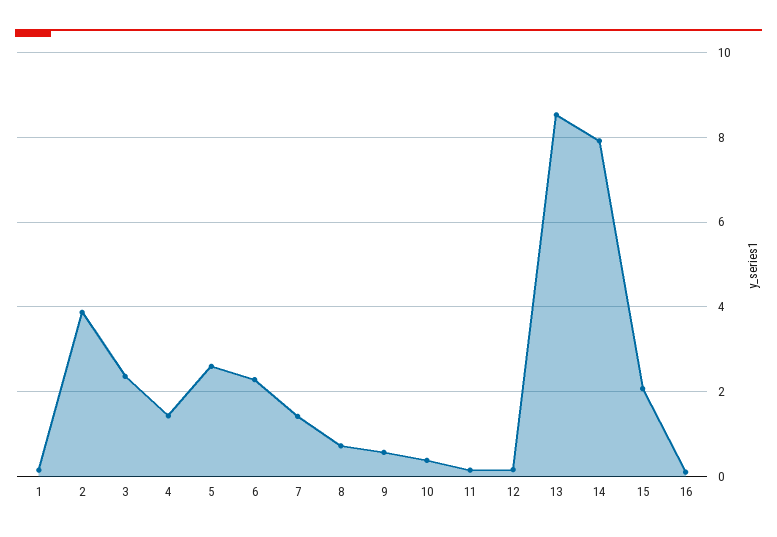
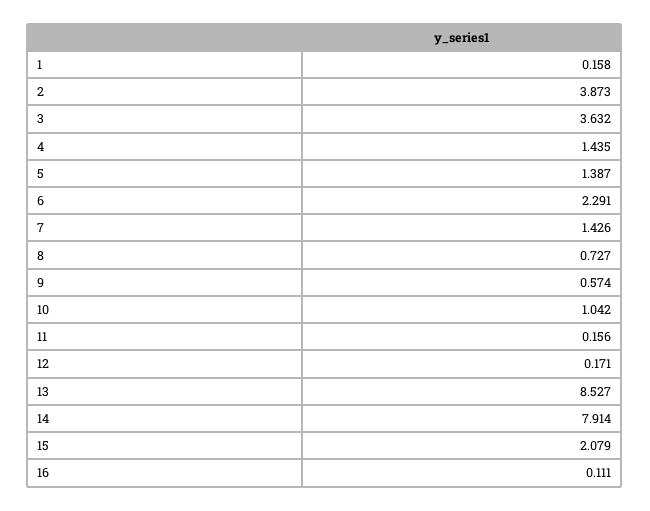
3: 2.4 -> 3.632
5: 2.6 -> 1.387
10: 0.4 -> 1.042

